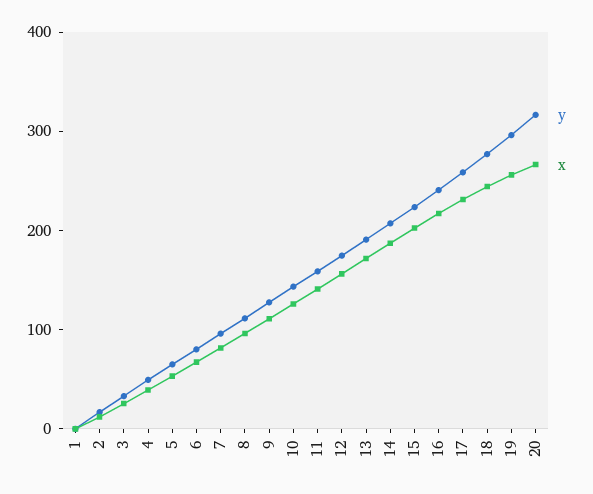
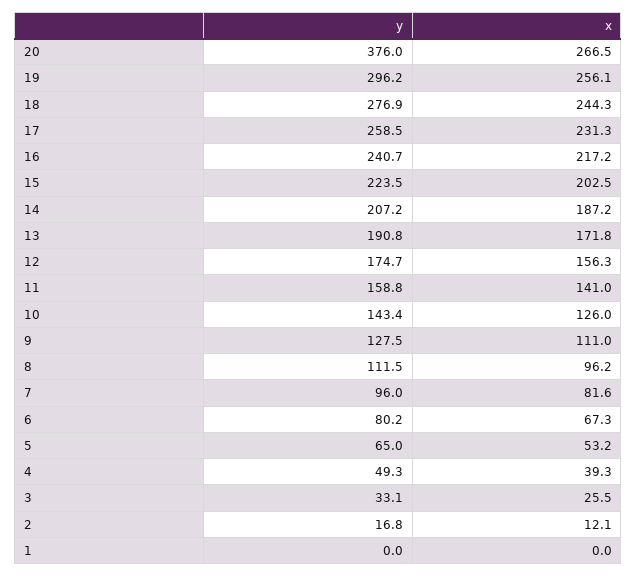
y, 20: 320 -> 376

